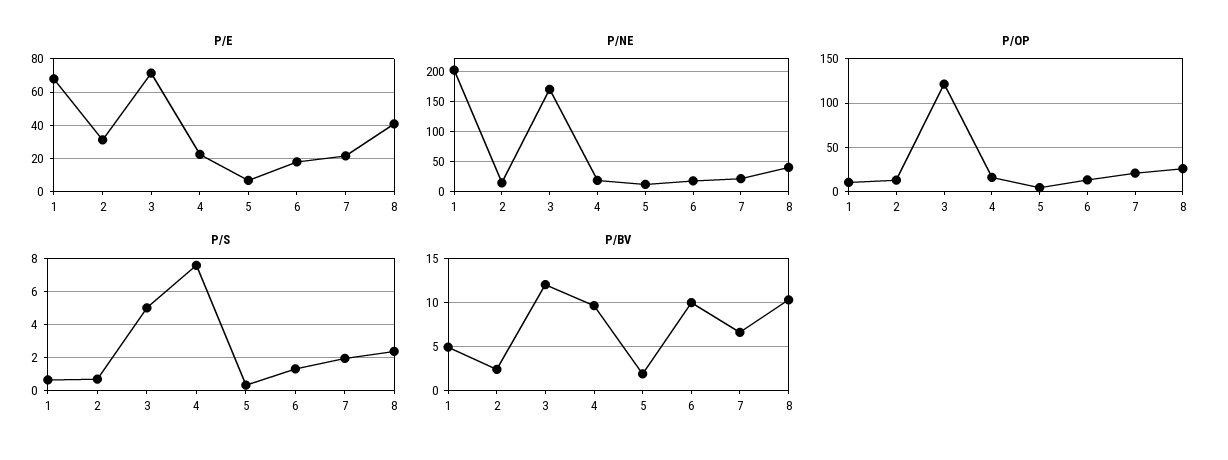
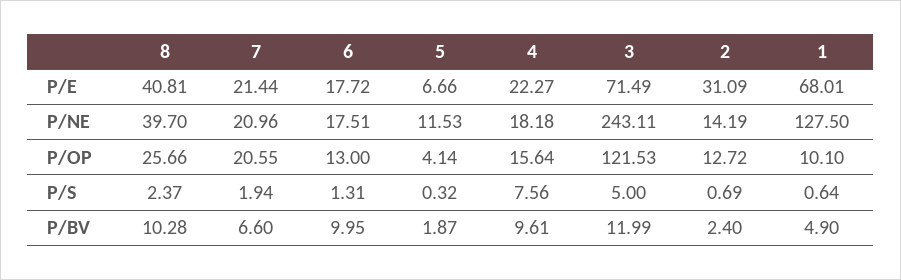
P/NE, 1: 200 -> 127.5
P/NE, 3: 175 -> 243.11

